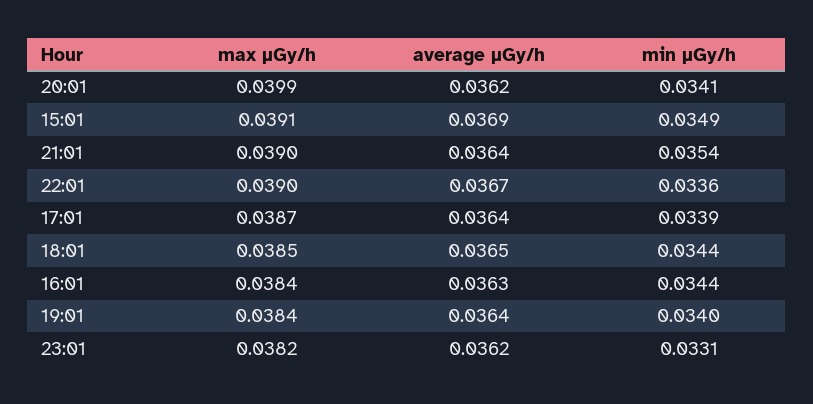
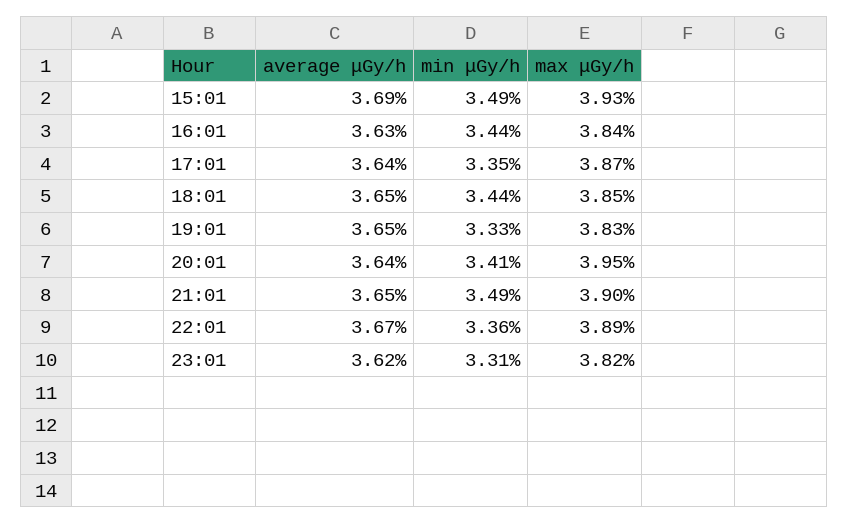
max μGy/h, 20:01: 0.0399 -> 0.0395
average μGy/h, 20:01: 0.0362 -> 0.0364
max μGy/h, 15:01: 0.0391 -> 0.0393
average μGy/h, 21:01: 0.0364 -> 0.0365
min μGy/h, 21:01: 0.0354 -> 0.0349
max μGy/h, 22:01: 0.039 -> 0.0389
min μGy/h, 17:01: 0.0339 -> 0.0335
max μGy/h, 19:01: 0.0384 -> 0.0383
average μGy/h, 19:01: 0.0364 -> 0.0365
min μGy/h, 19:01: 0.034 -> 0.0333

